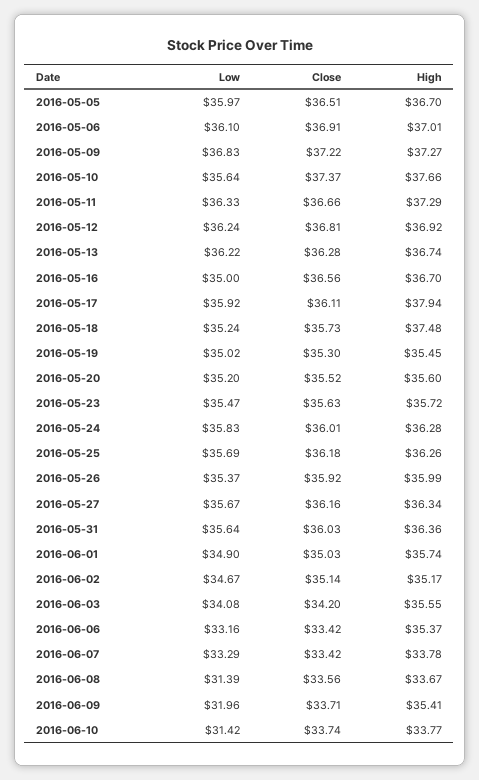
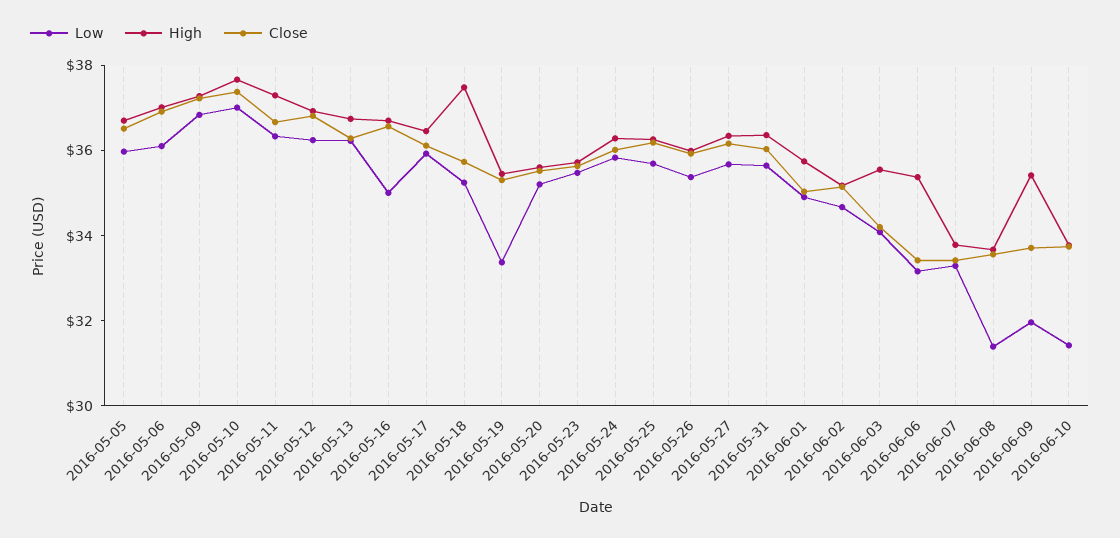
Low, 2016-05-10: 35.64 -> 37
High, 2016-05-17: 37.94 -> 36.5
Low, 2016-05-19: 35.02 -> 33.5

